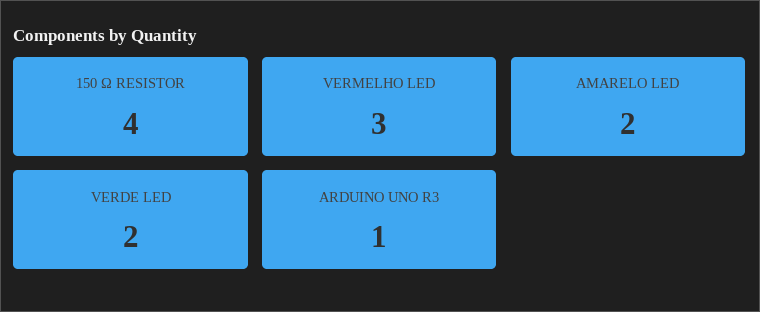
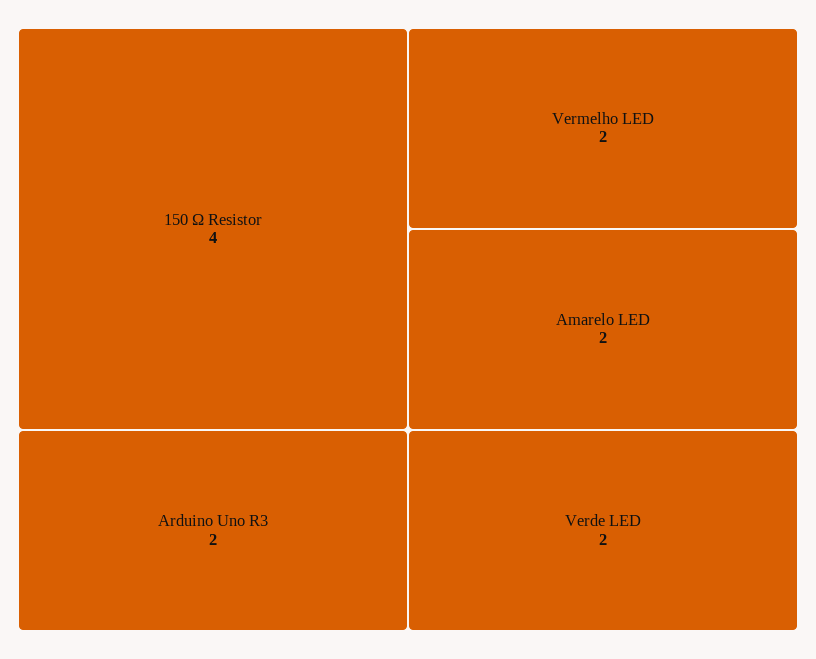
VERMELHO LED: 3 -> 2
ARDUINO UNO R3: 1 -> 2

